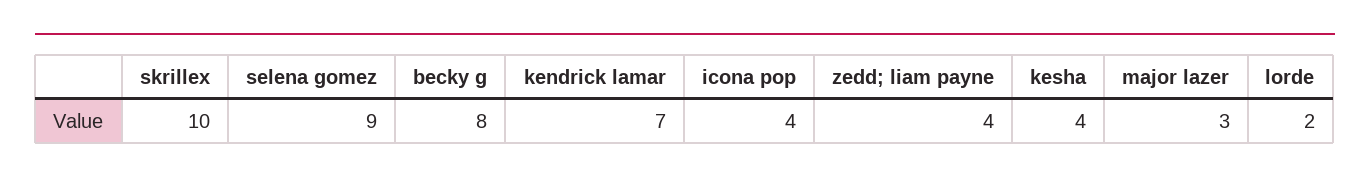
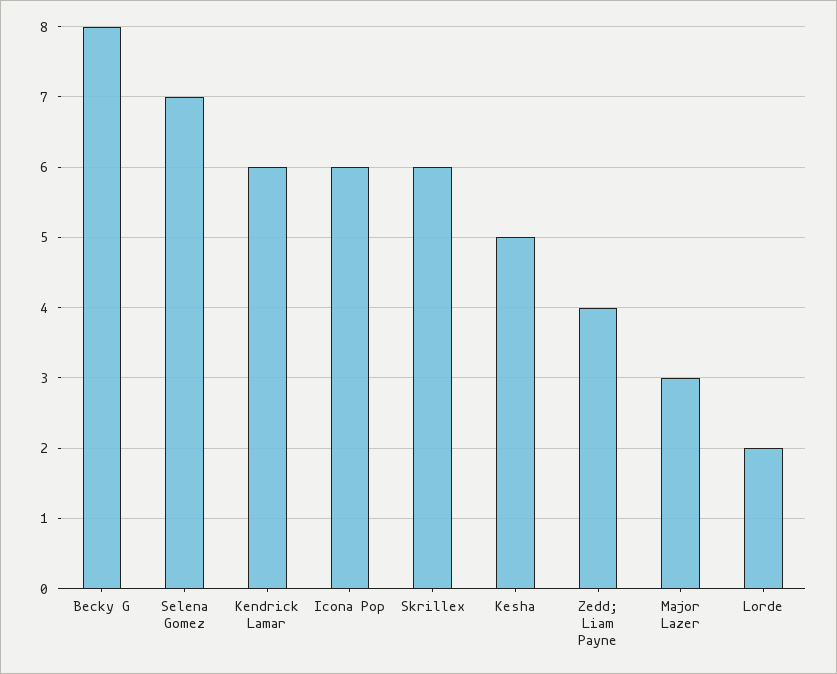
skrillex: 10 -> 6
selena gomez: 9 -> 7
kendrick lamar: 7 -> 6
icona pop: 4 -> 6
kesha: 4 -> 5

